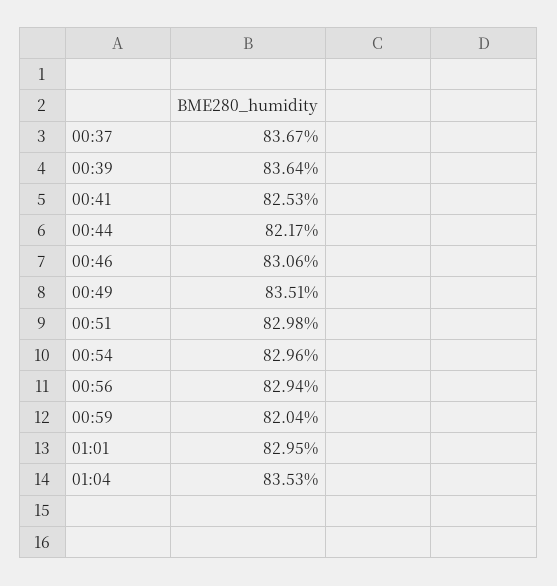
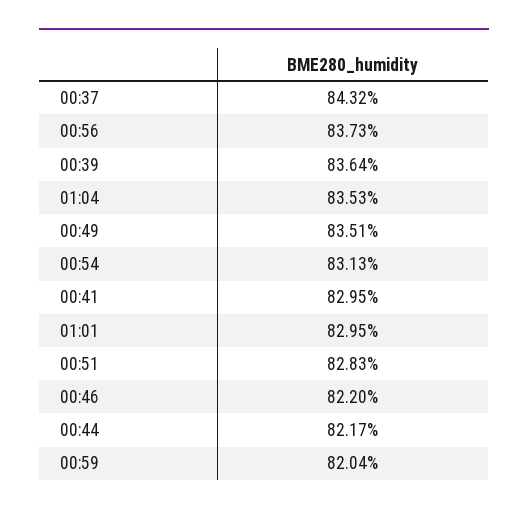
00:37: 83.67 -> 84.32
00:41: 82.53 -> 82.95
00:46: 83.06 -> 82.2
00:51: 82.98 -> 82.83
00:54: 82.96 -> 83.13
00:56: 82.94 -> 83.73

